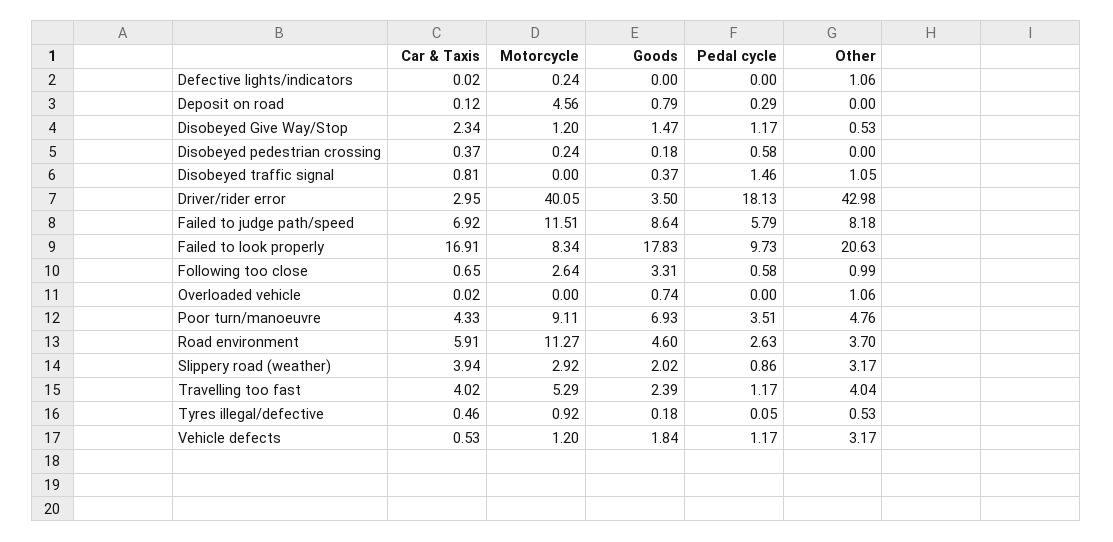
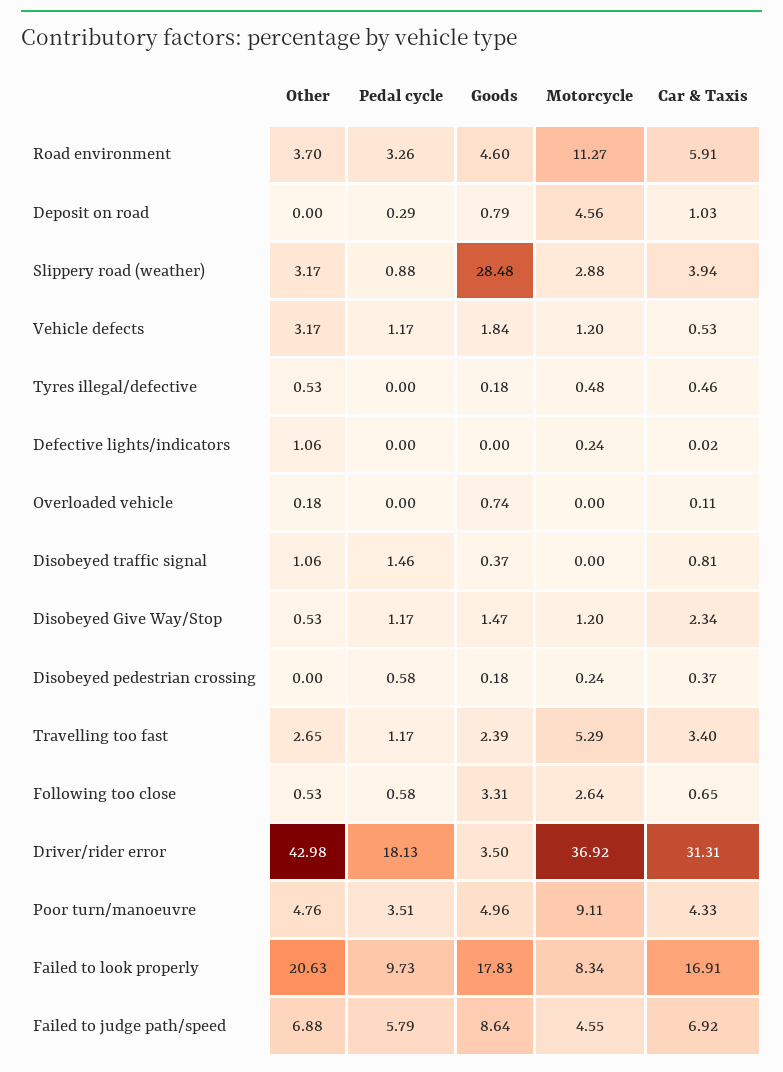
Car & Taxis, Deposit on road: 0.12 -> 1.03
Other, Disobeyed traffic signal: 1.05 -> 1.06
Car & Taxis, Driver/rider error: 2.95 -> 31.31
Motorcycle, Driver/rider error: 40.05 -> 36.92
Motorcycle, Failed to judge path/speed: 11.51 -> 4.55
Other, Failed to judge path/speed: 8.18 -> 6.88
Other, Following too close: 0.99 -> 0.53
Car & Taxis, Overloaded vehicle: 0.02 -> 0.11
Other, Overloaded vehicle: 1.06 -> 0.18
Goods, Poor turn/manoeuvre: 6.93 -> 4.96
Pedal cycle, Road environment: 2.63 -> 3.26
Motorcycle, Slippery road (weather): 2.92 -> 2.88
Goods, Slippery road (weather): 2.02 -> 28.48
Pedal cycle, Slippery road (weather): 0.86 -> 0.88
Car & Taxis, Travelling too fast: 4.02 -> 3.4
Other, Travelling too fast: 4.04 -> 2.65
Motorcycle, Tyres illegal/defective: 0.92 -> 0.48
Pedal cycle, Tyres illegal/defective: 0.05 -> 0

